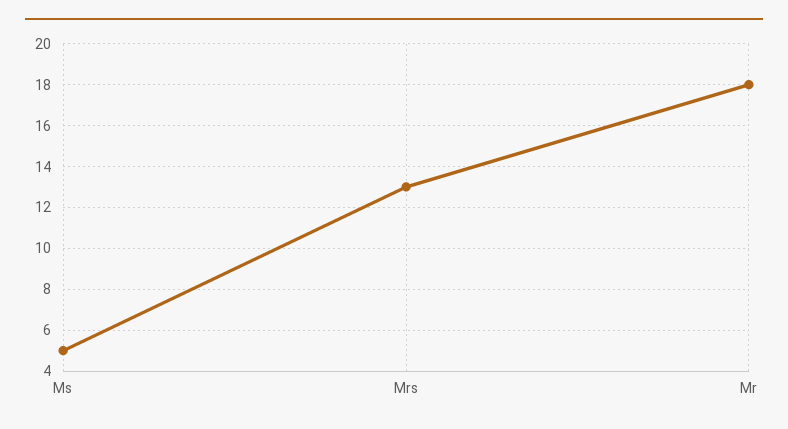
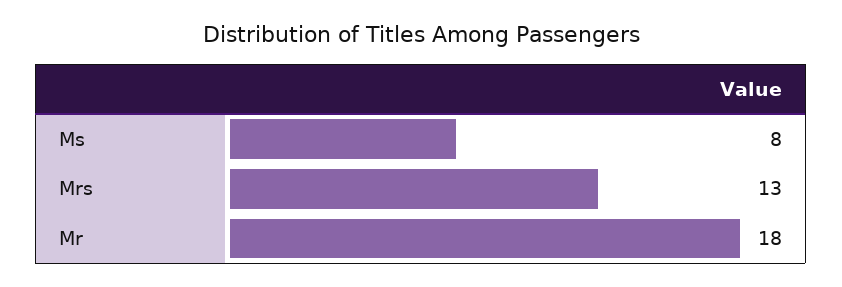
Ms: 5 -> 8

